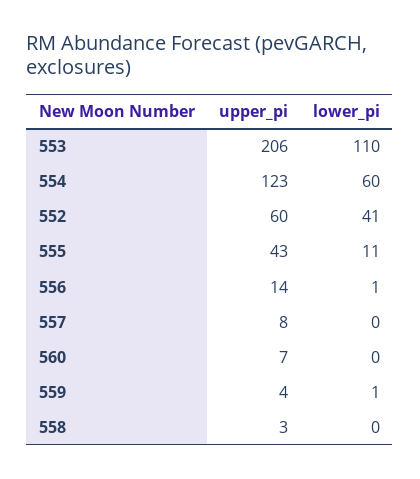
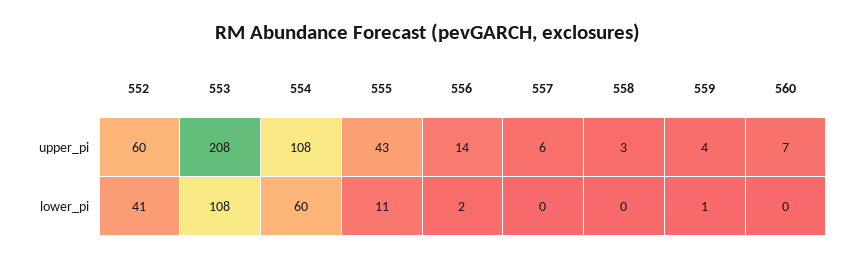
upper_pi, 553: 206 -> 208
lower_pi, 553: 110 -> 108
upper_pi, 554: 123 -> 108
lower_pi, 556: 1 -> 2
upper_pi, 557: 8 -> 6

